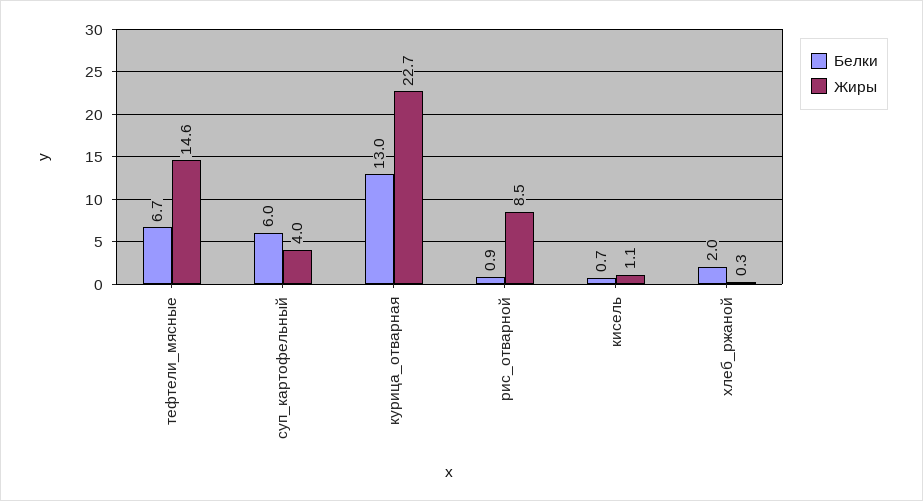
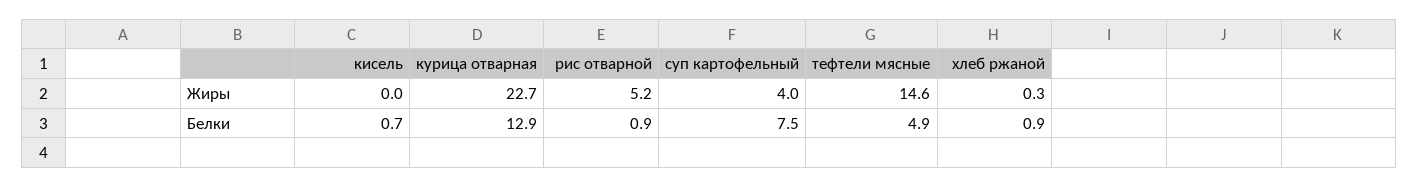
Белки, тефтели_мясные: 6.7 -> 4.9
Белки, суп_картофельный: 6 -> 7.5
Белки, курица_отварная: 13 -> 12.9
Жиры, рис_отварной: 8.5 -> 5.2
Жиры, кисель: 1.1 -> 0
Белки, хлеб_ржаной: 2 -> 0.9

